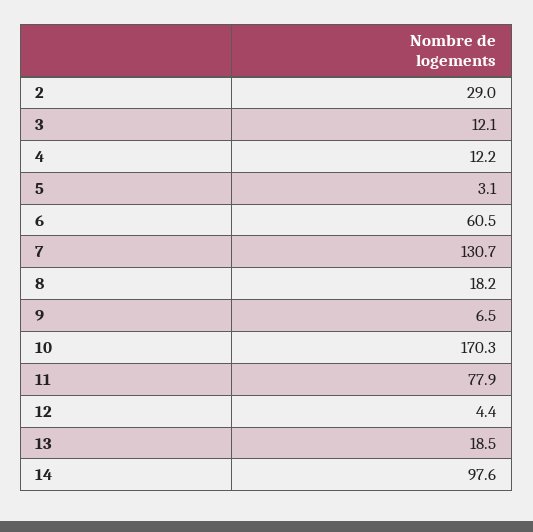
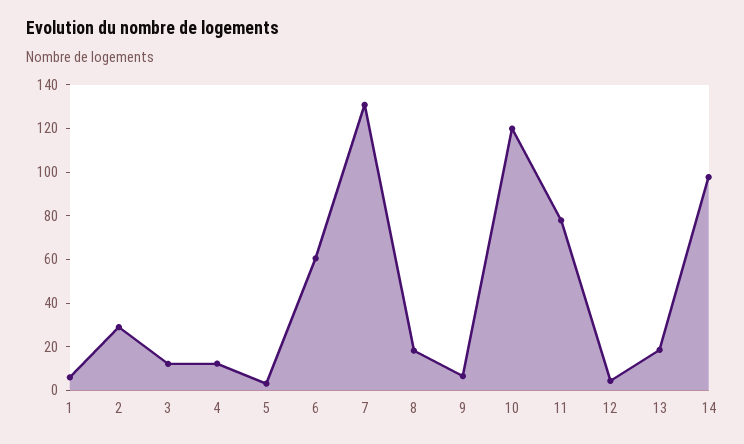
10: 170.3 -> 120
1: none -> 5

